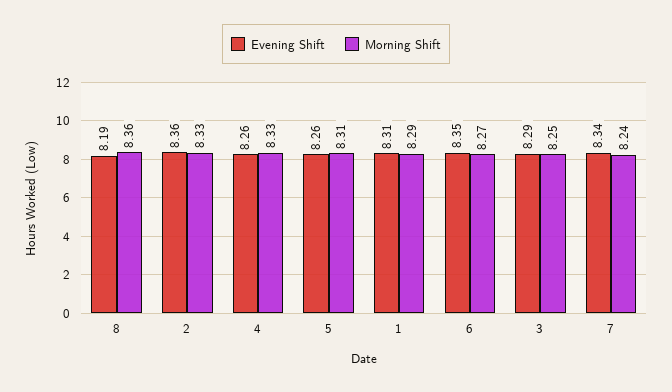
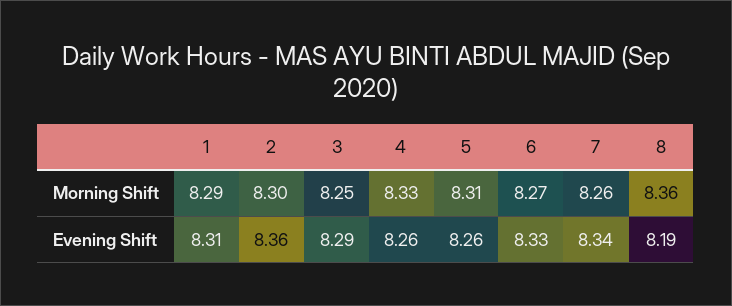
Morning Shift, 2: 8.33 -> 8.3
Evening Shift, 6: 8.35 -> 8.33
Morning Shift, 7: 8.24 -> 8.26

